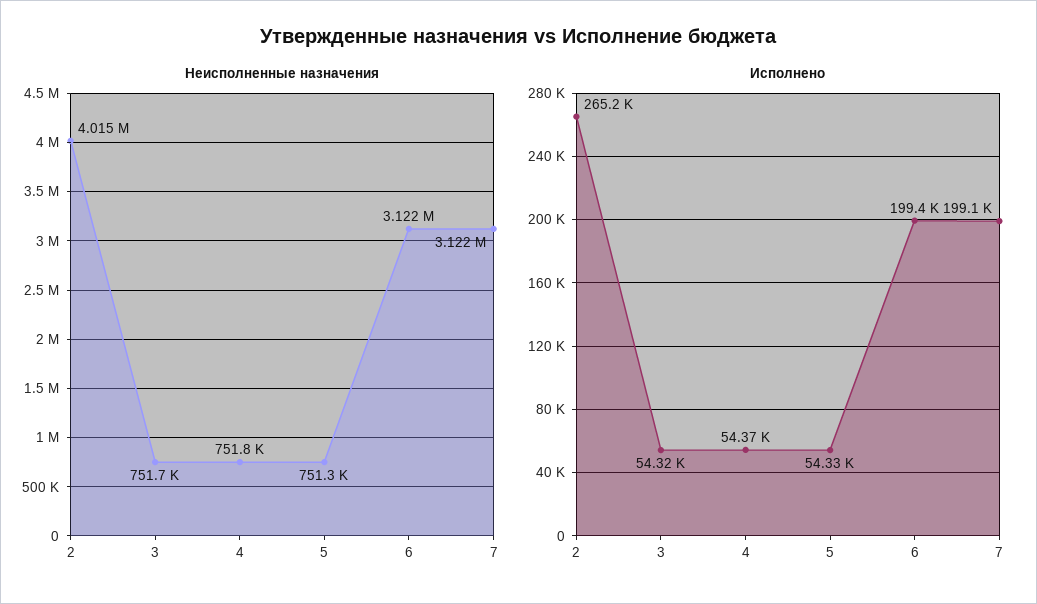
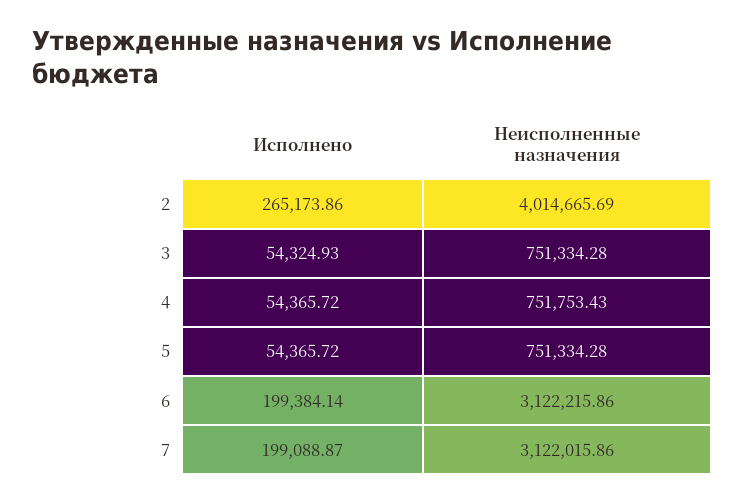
Неисполненные назначения, 3: 751700 -> 751334.28
Исполнено, 5: 54330 -> 54365.72

